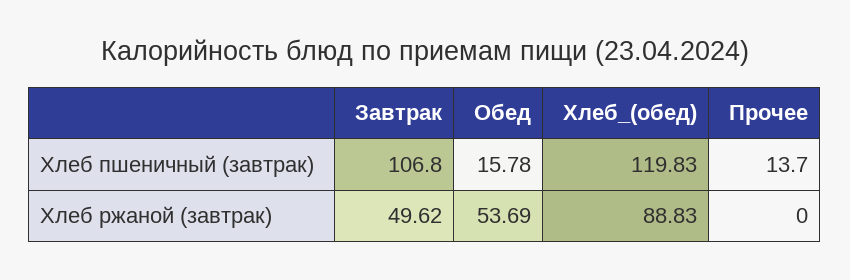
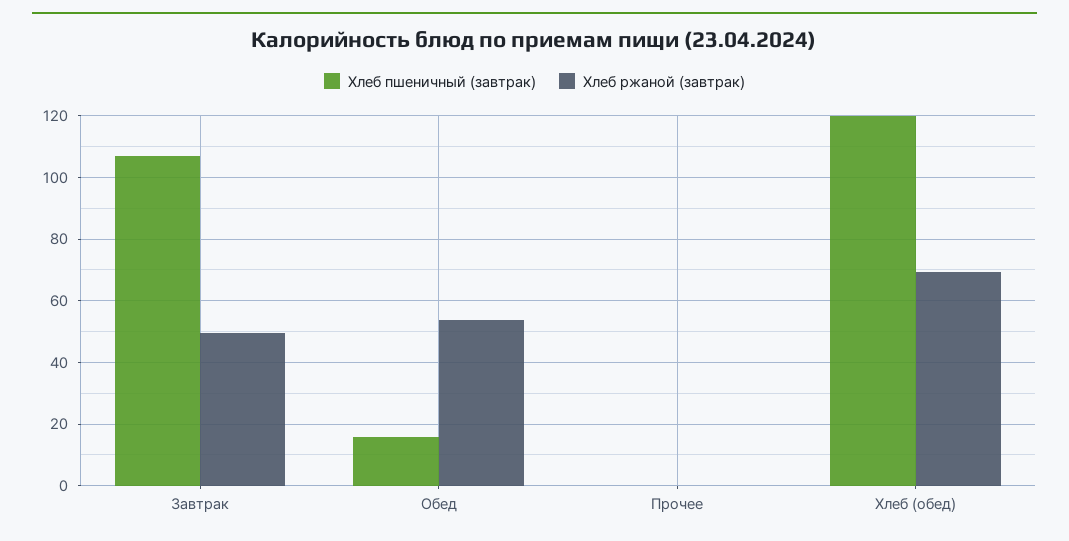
Хлеб пшеничный (завтрак), Прочее: 13.7 -> 0
Хлеб ржаной (завтрак), Хлеб_(обед): 88.83 -> 70

